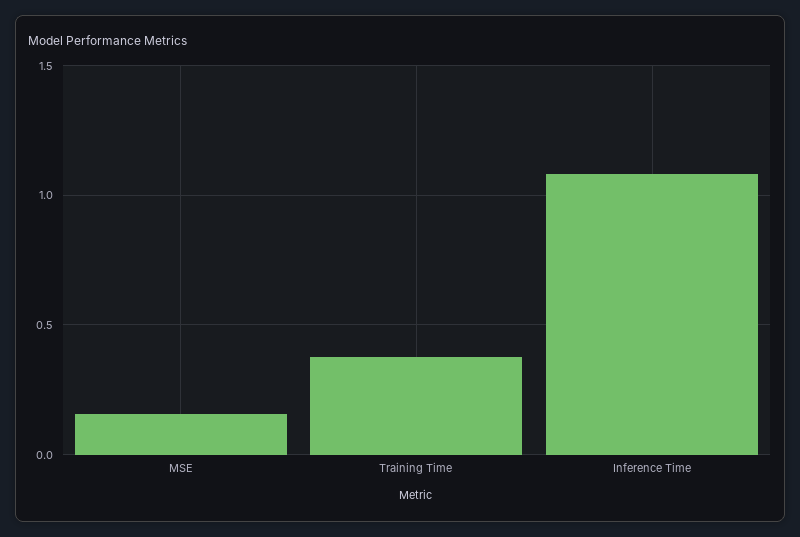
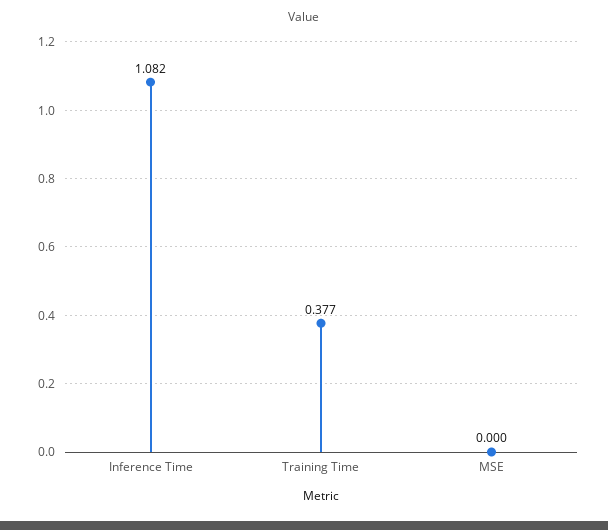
MSE: 0.15 -> 0

